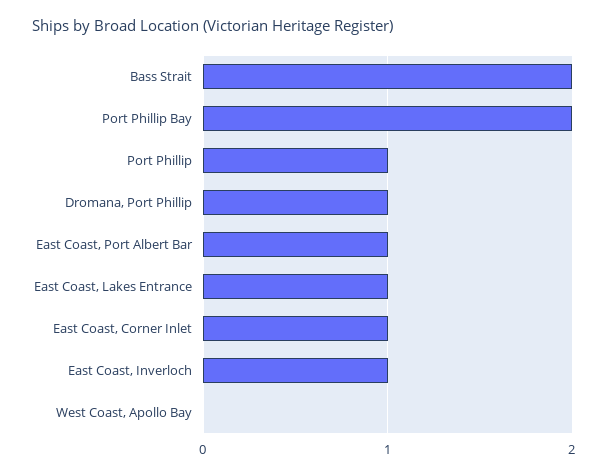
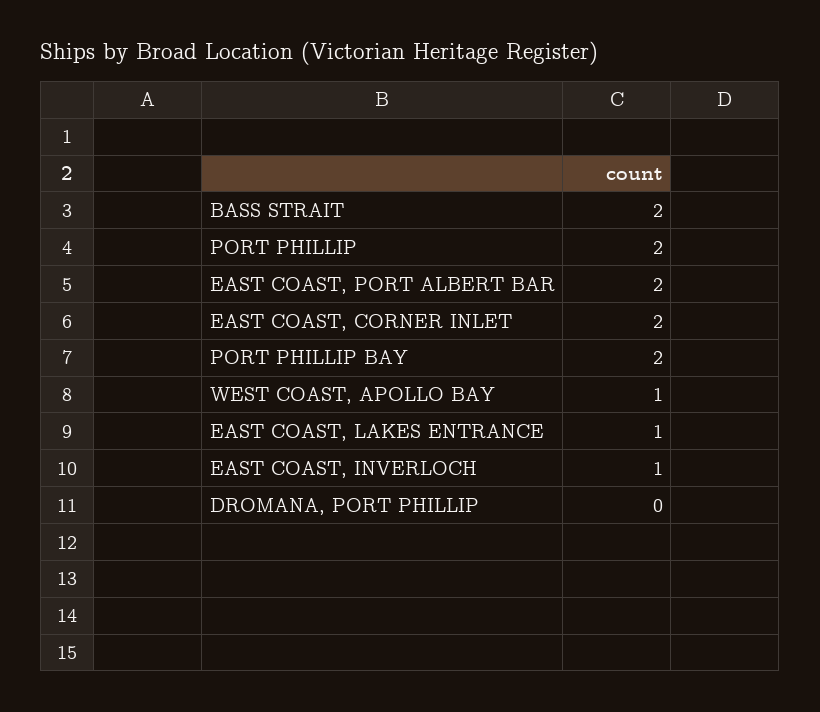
Port Phillip: 1 -> 2
Dromana, Port Phillip: 1 -> 0
East Coast, Port Albert Bar: 1 -> 2
East Coast, Corner Inlet: 1 -> 2
West Coast, Apollo Bay: 0 -> 1

